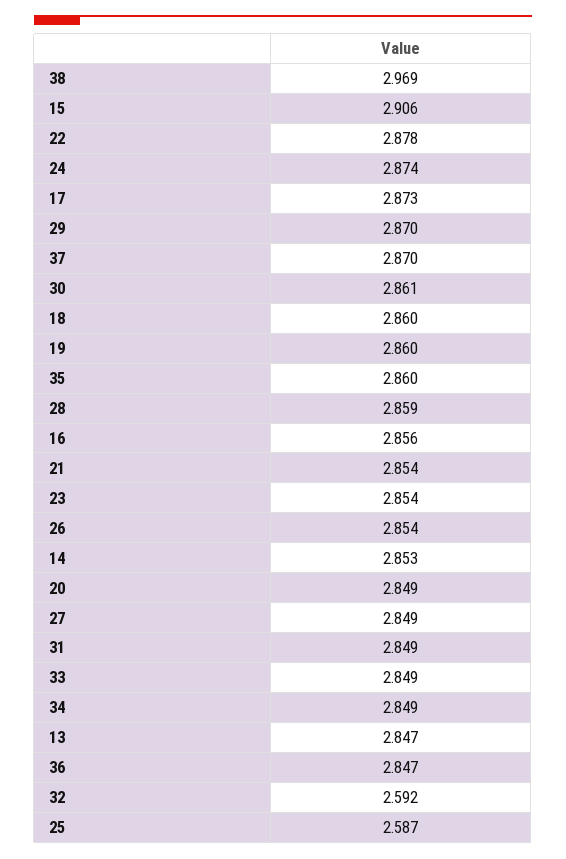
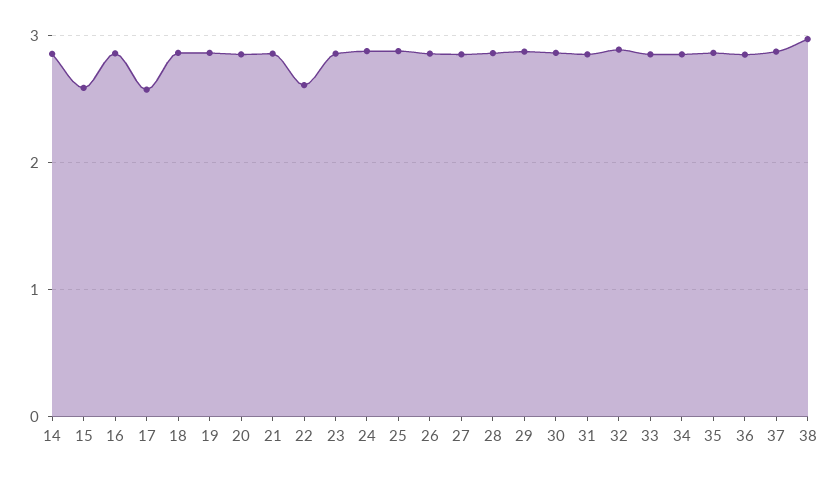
15: 2.906 -> 2.6
22: 2.878 -> 2.6
17: 2.873 -> 2.6
13: 2.847 -> none
32: 2.592 -> 2.9
25: 2.587 -> 2.9

